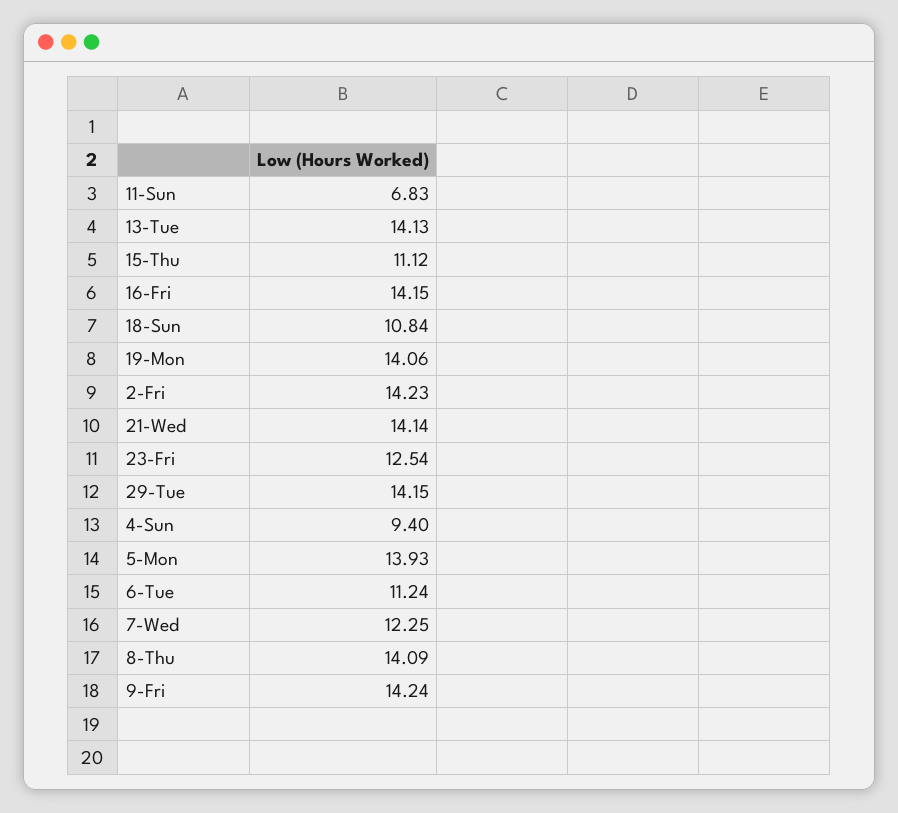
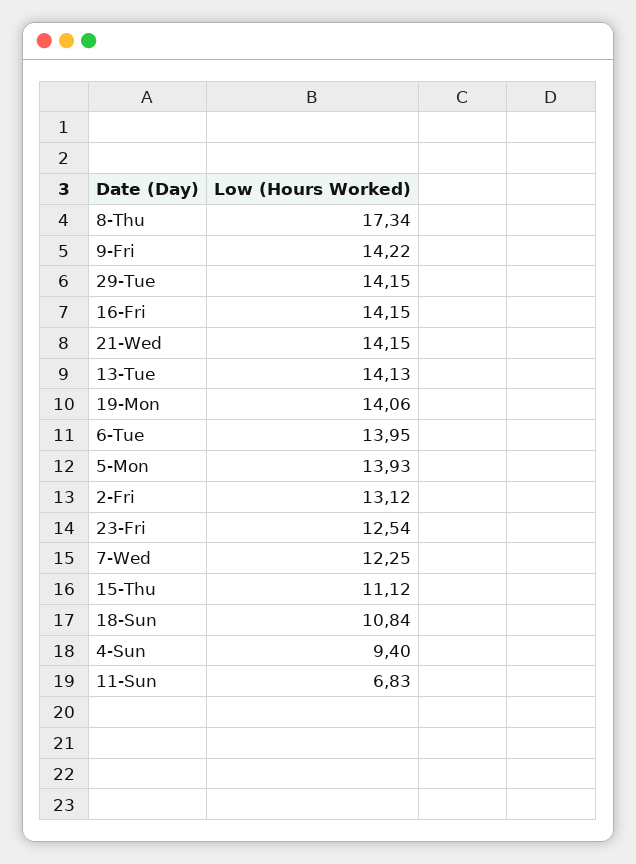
2-Fri: 14.23 -> 13.12
21-Wed: 14.14 -> 14.15
6-Tue: 11.24 -> 13.95
8-Thu: 14.09 -> 17.34
9-Fri: 14.24 -> 14.22

